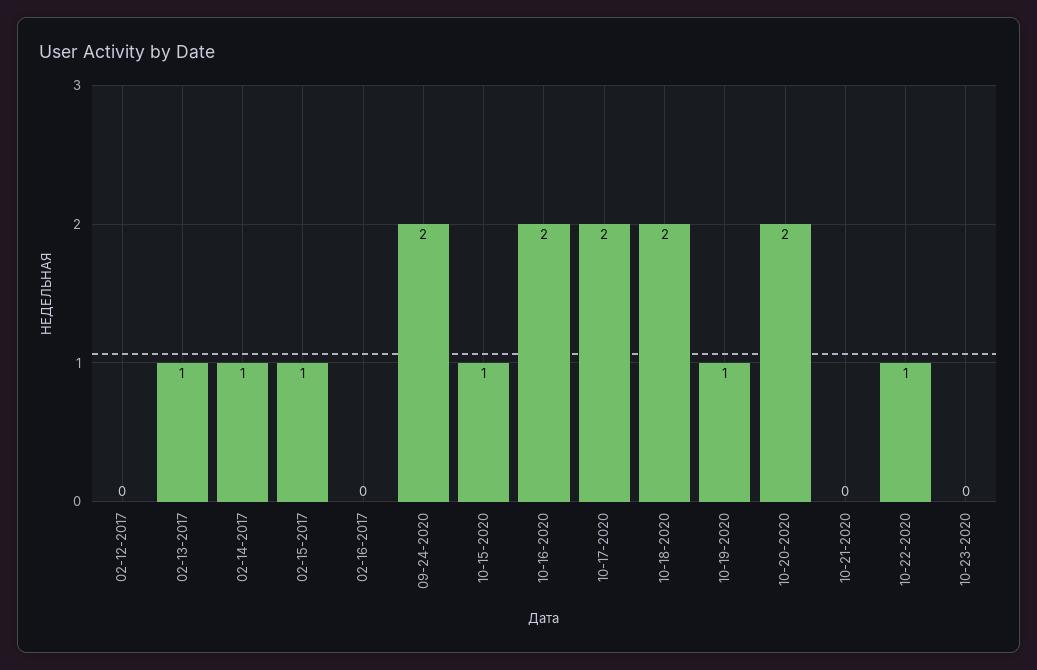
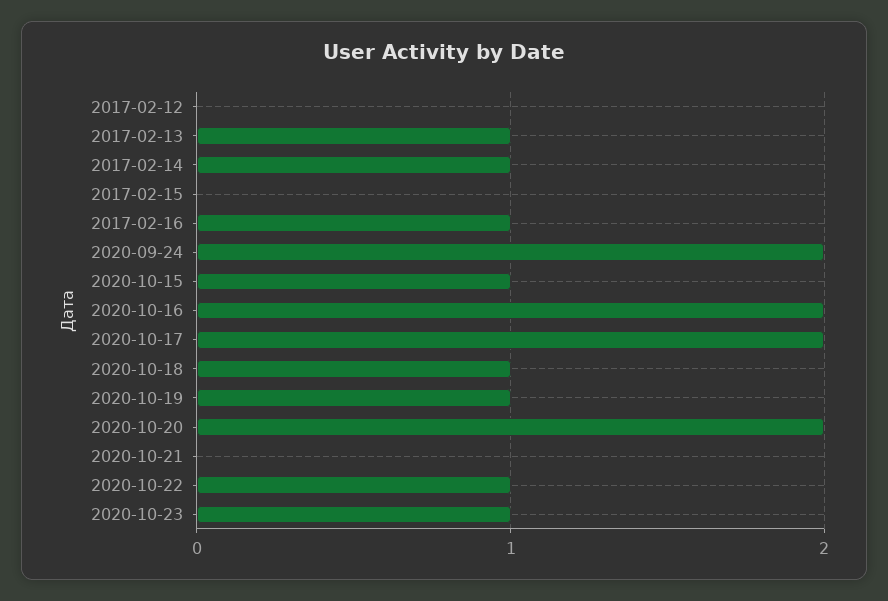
02-15-2017: 1 -> 0
02-16-2017: 0 -> 1
10-18-2020: 2 -> 1
10-23-2020: 0 -> 1

